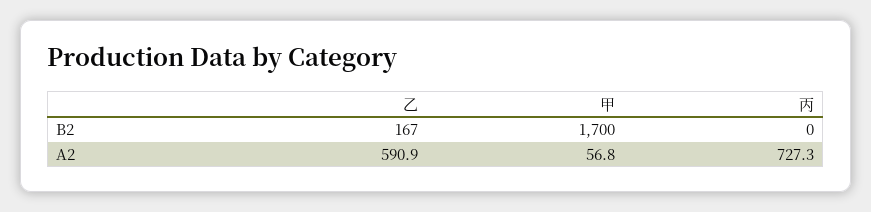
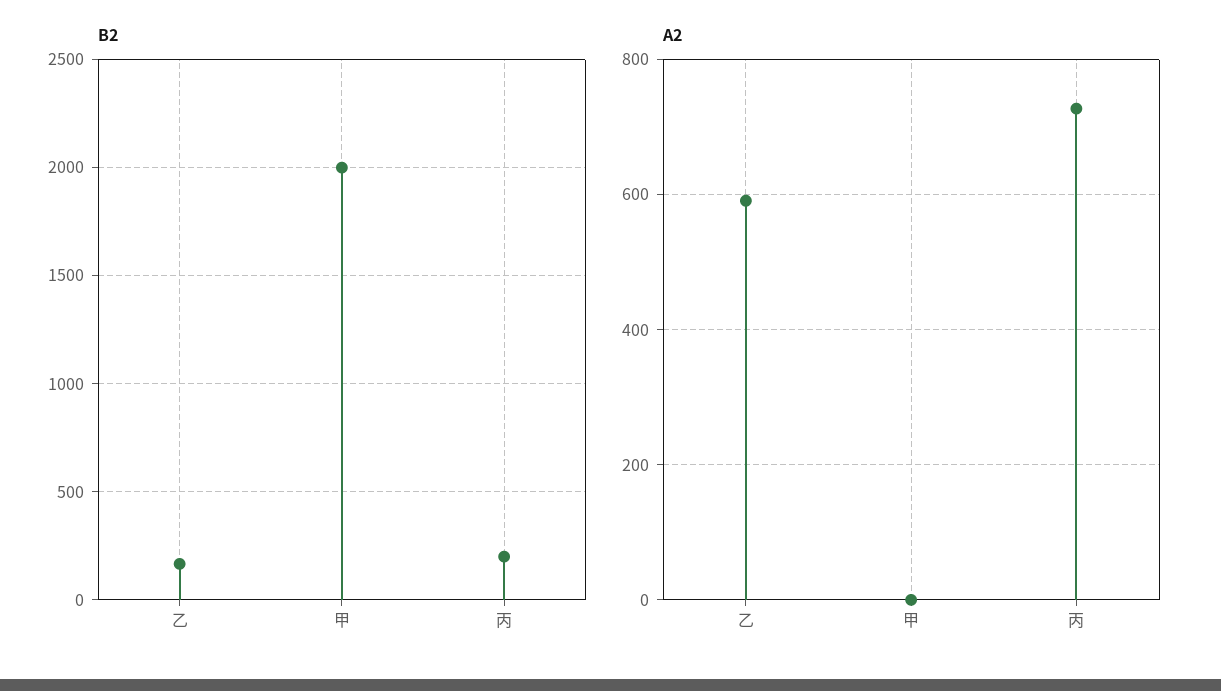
B2, 甲: 1700 -> 2000
B2, 丙: 0 -> 200
A2, 甲: 56.8 -> 0

